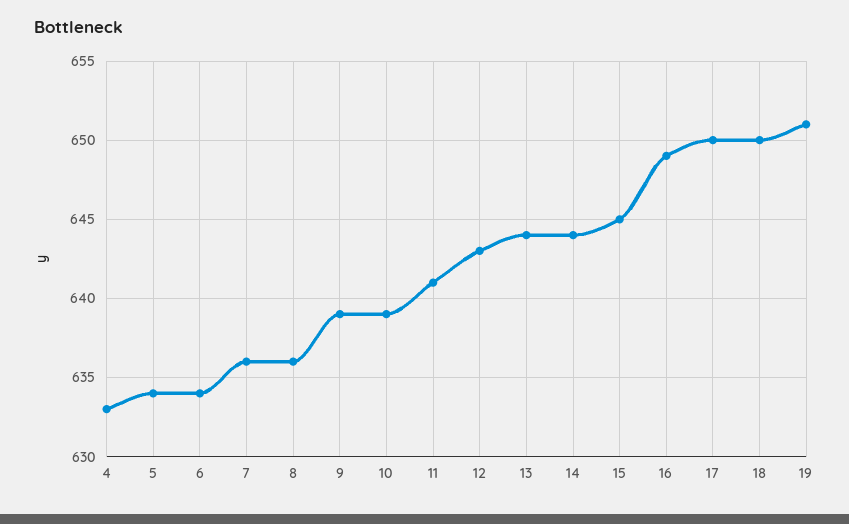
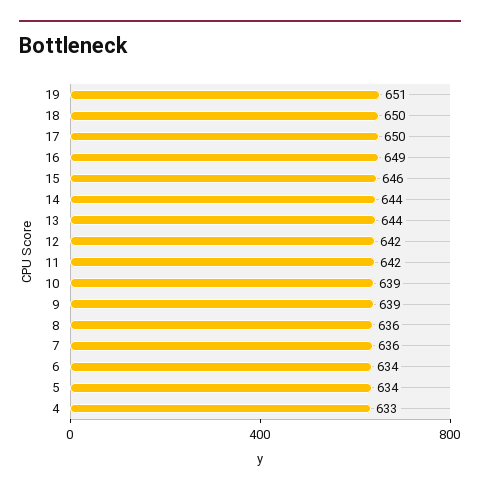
11: 641 -> 642
12: 643 -> 642
15: 645 -> 646

